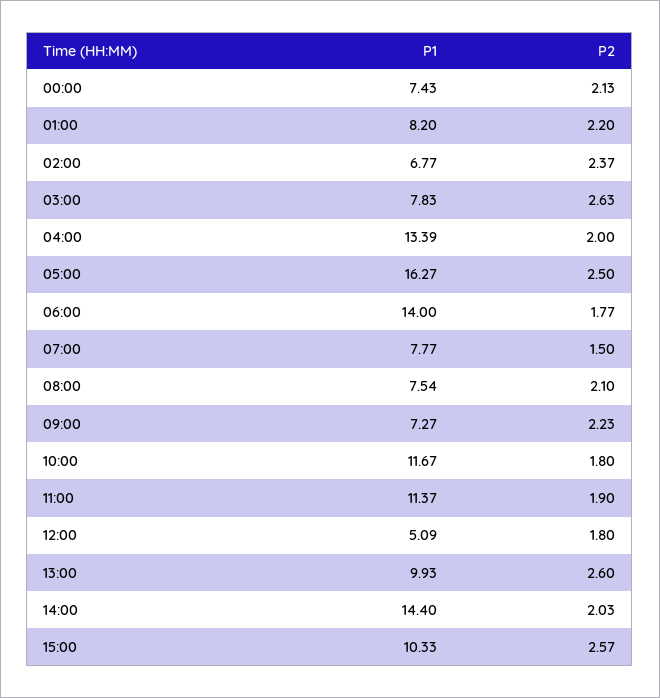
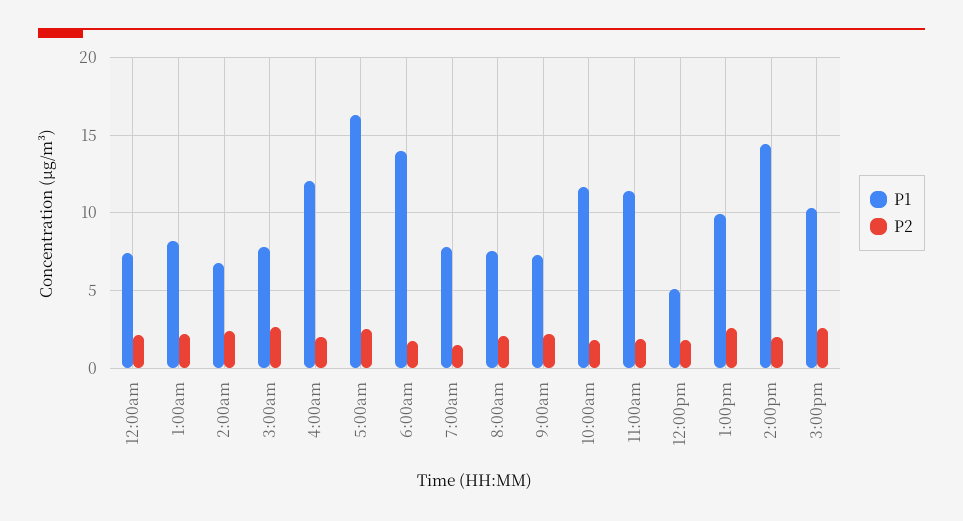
P1, 04:00: 13.39 -> 12

